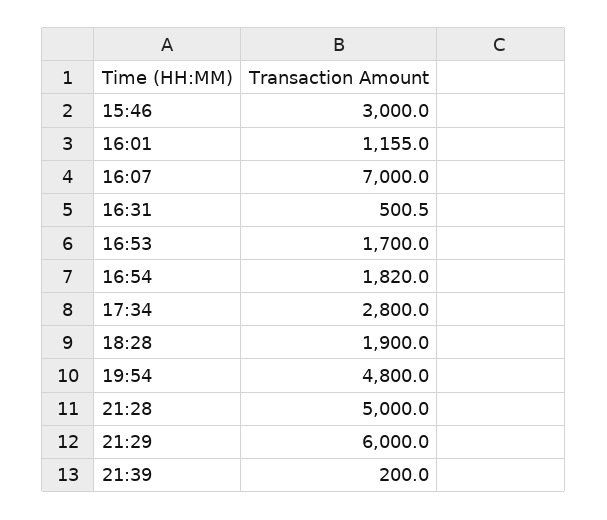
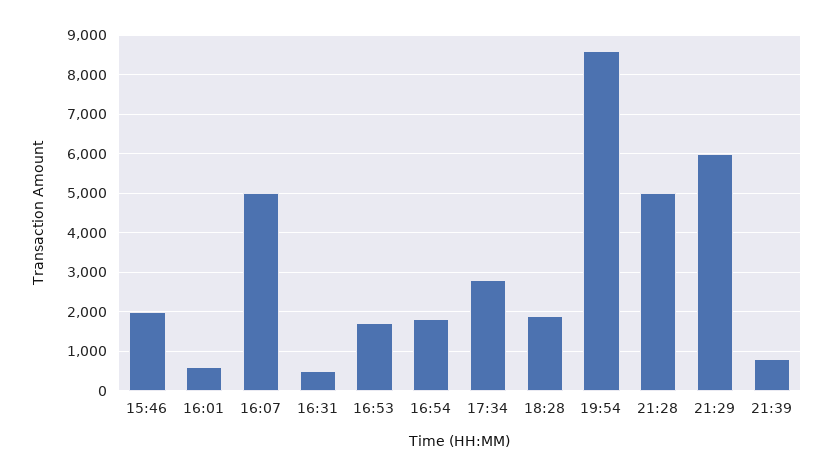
15:46: 3000 -> 2000
16:01: 1155 -> 600
16:07: 7000 -> 5000
19:54: 4800 -> 8600
21:39: 200 -> 800

